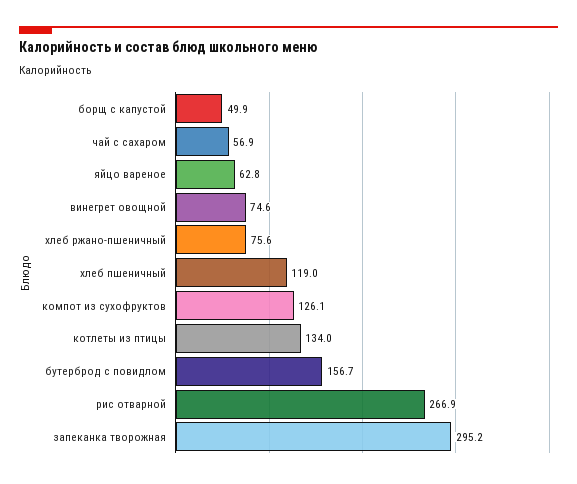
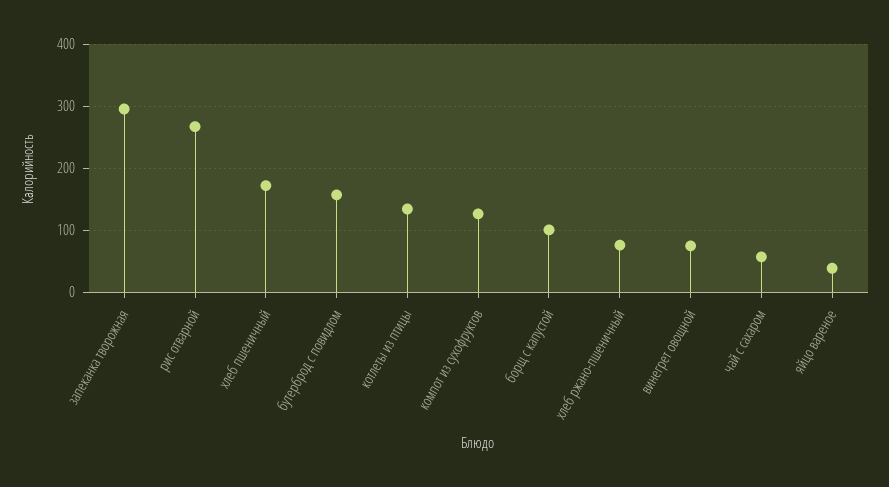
борщ с капустой: 49.9 -> 100
яйцо вареное: 62.8 -> 40
хлеб пшеничный: 119 -> 170

